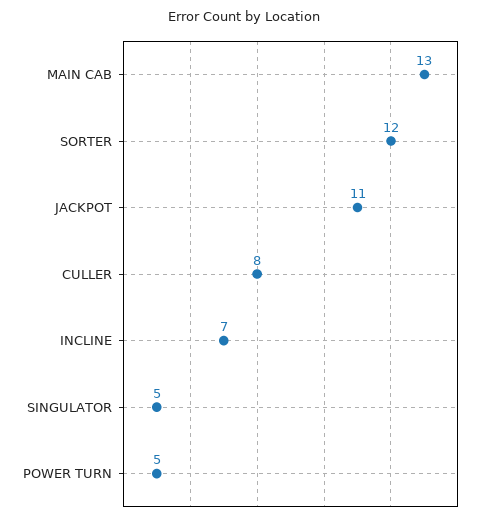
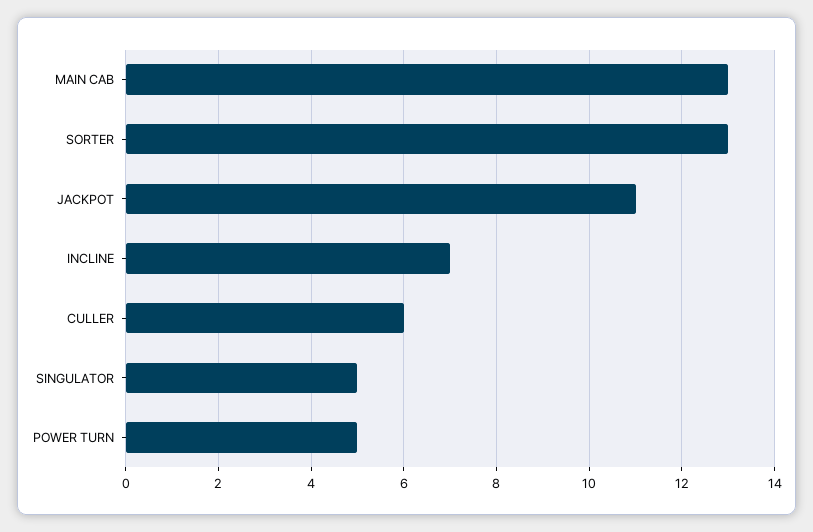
SORTER: 12 -> 13
CULLER: 8 -> 6

